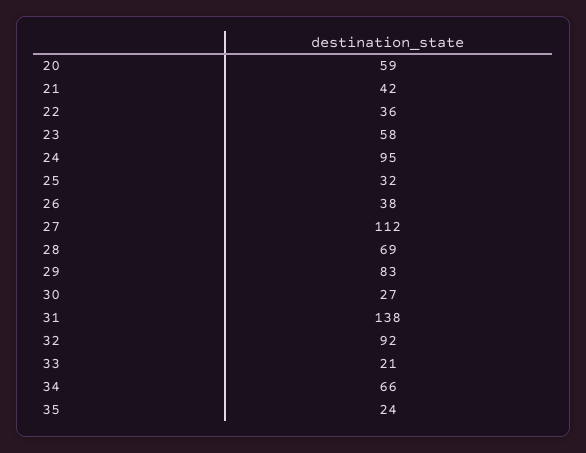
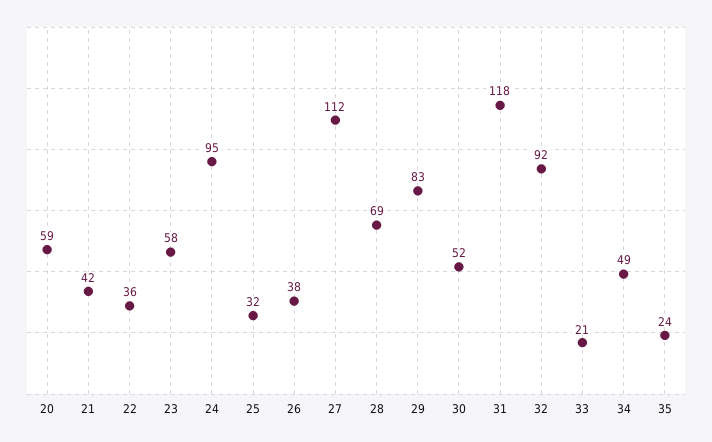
30: 27 -> 52
31: 138 -> 118
34: 66 -> 49

